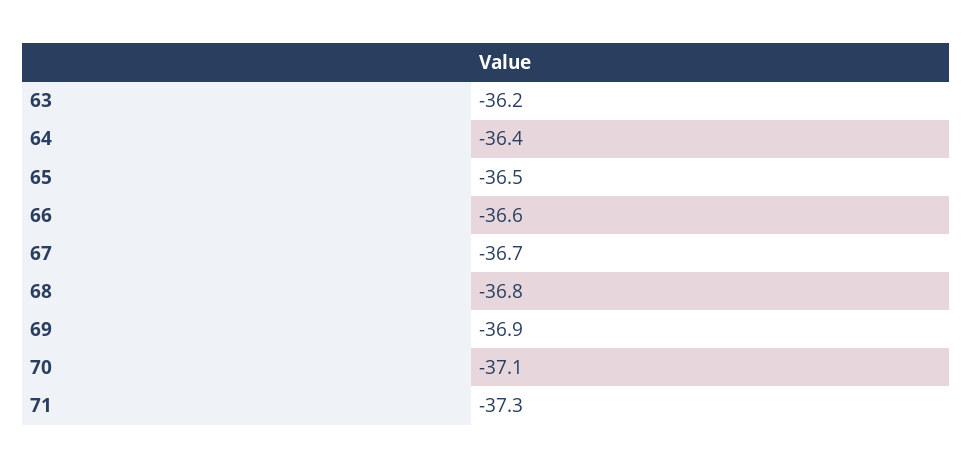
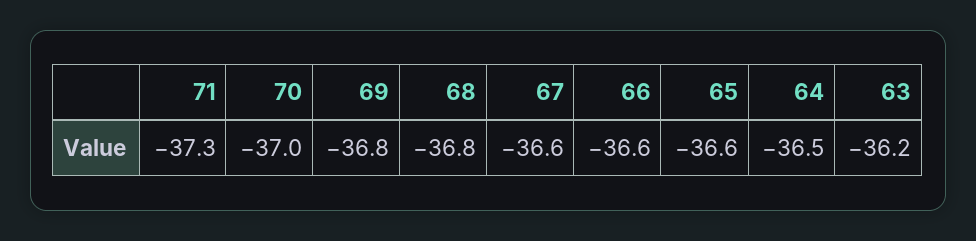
64: -36.4 -> -36.5
65: -36.5 -> -36.6
67: -36.7 -> -36.6
69: -36.9 -> -36.8
70: -37.1 -> -37

